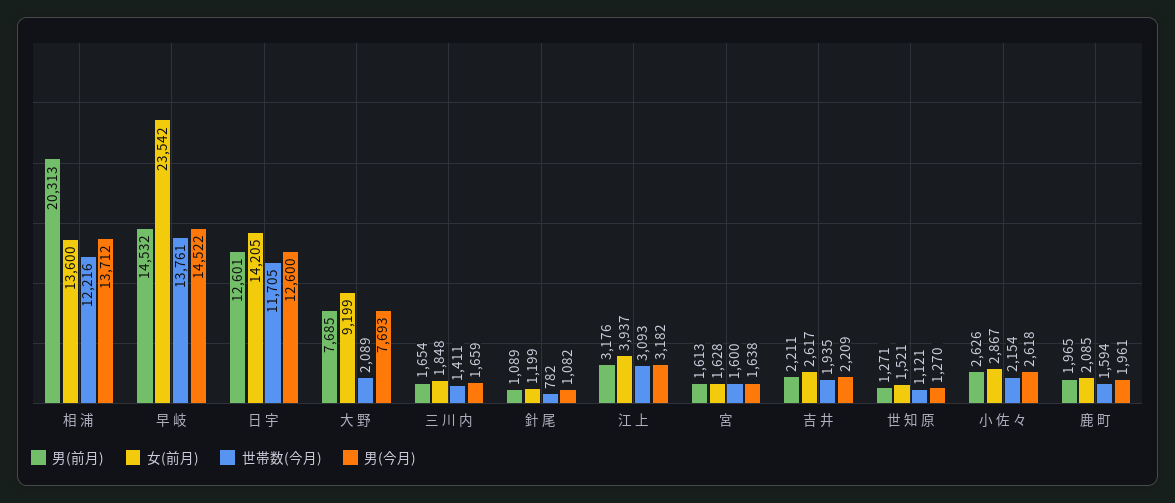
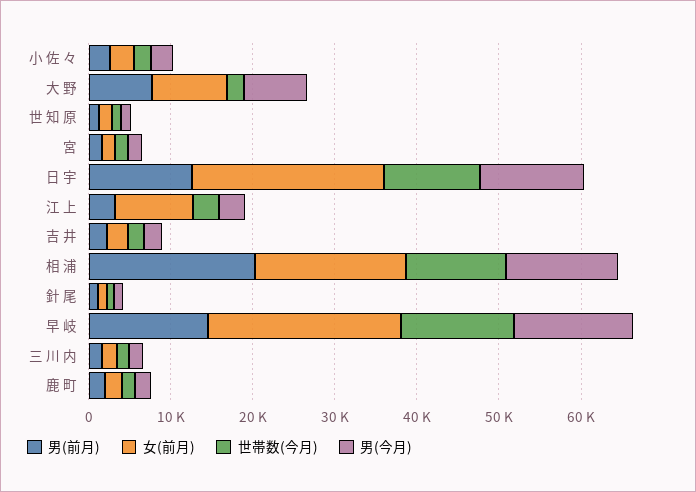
女(前月), 相 浦: 13600 -> 18000
女(前月), 日 宇: 14205 -> 24000
女(前月), 江 上: 3937 -> 10000

